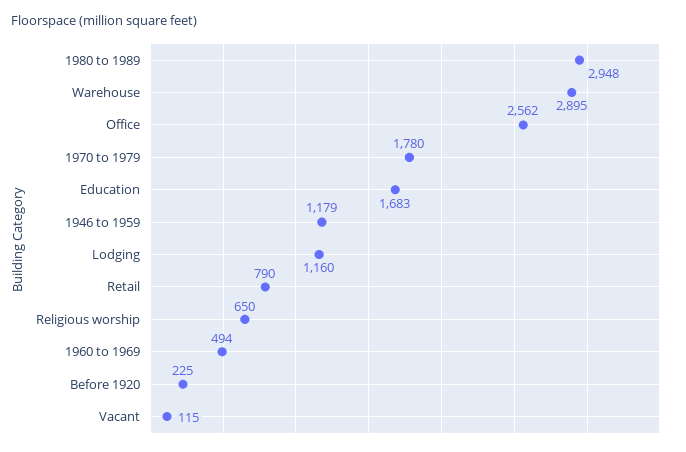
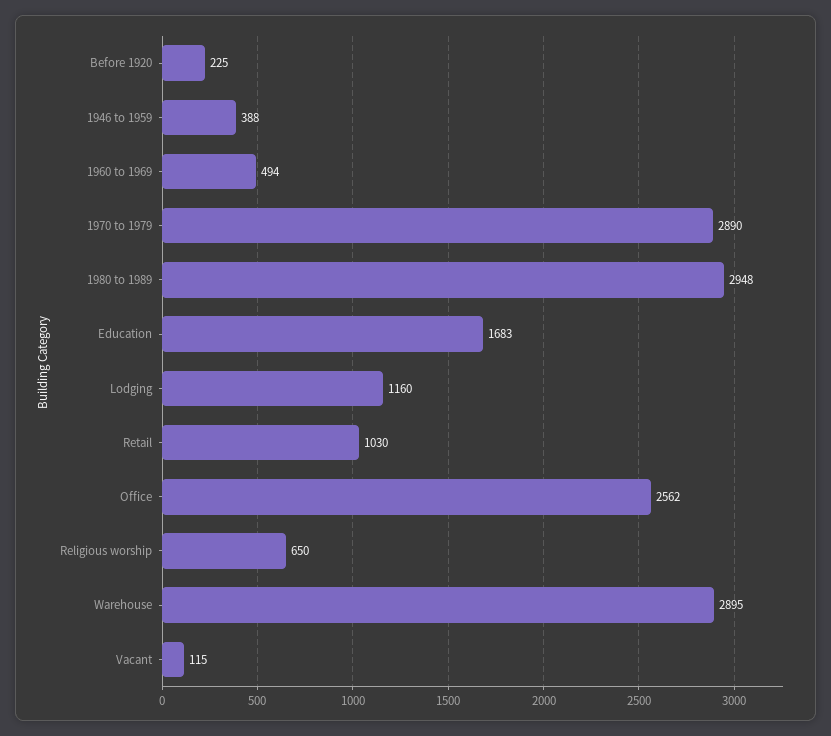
1970 to 1979: 1780 -> 2890
1946 to 1959: 1179 -> 388
Retail: 790 -> 1030

